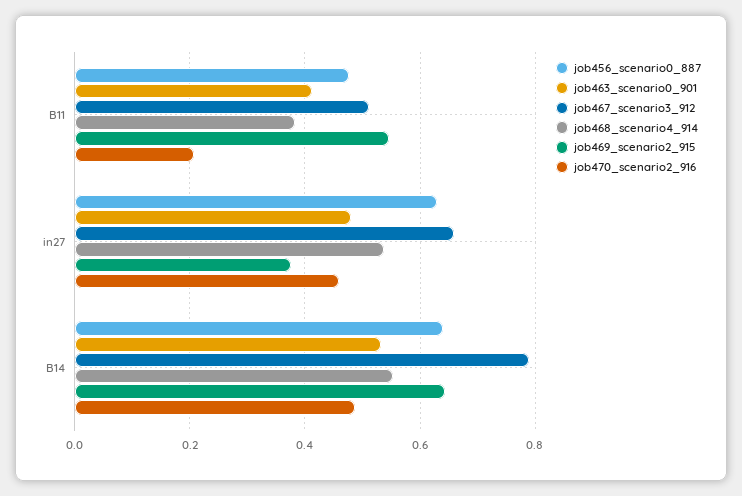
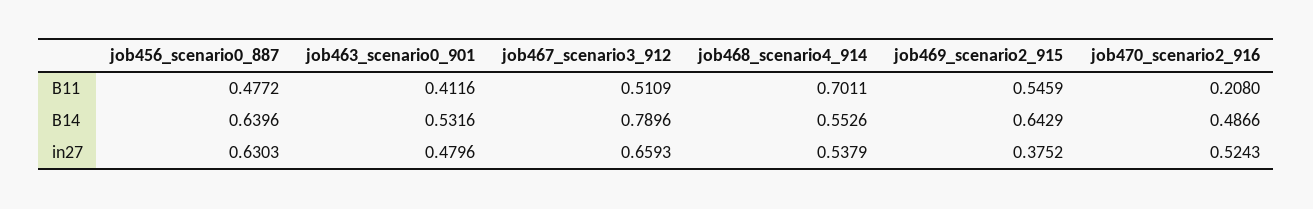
job468_scenario4_914, B11: 0.38 -> 0.7011
job470_scenario2_916, in27: 0.46 -> 0.5243

